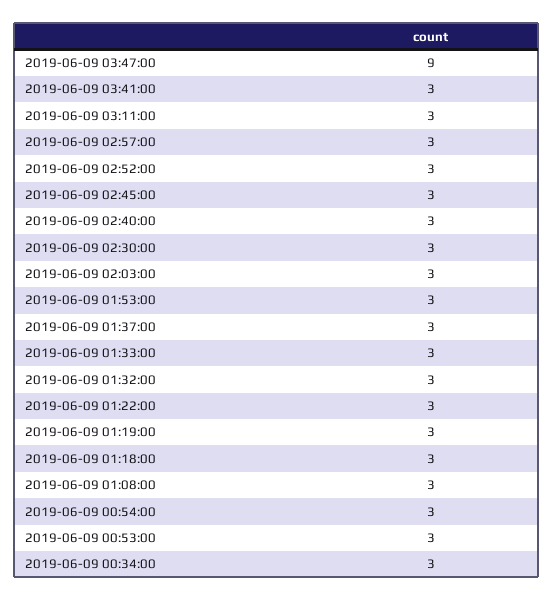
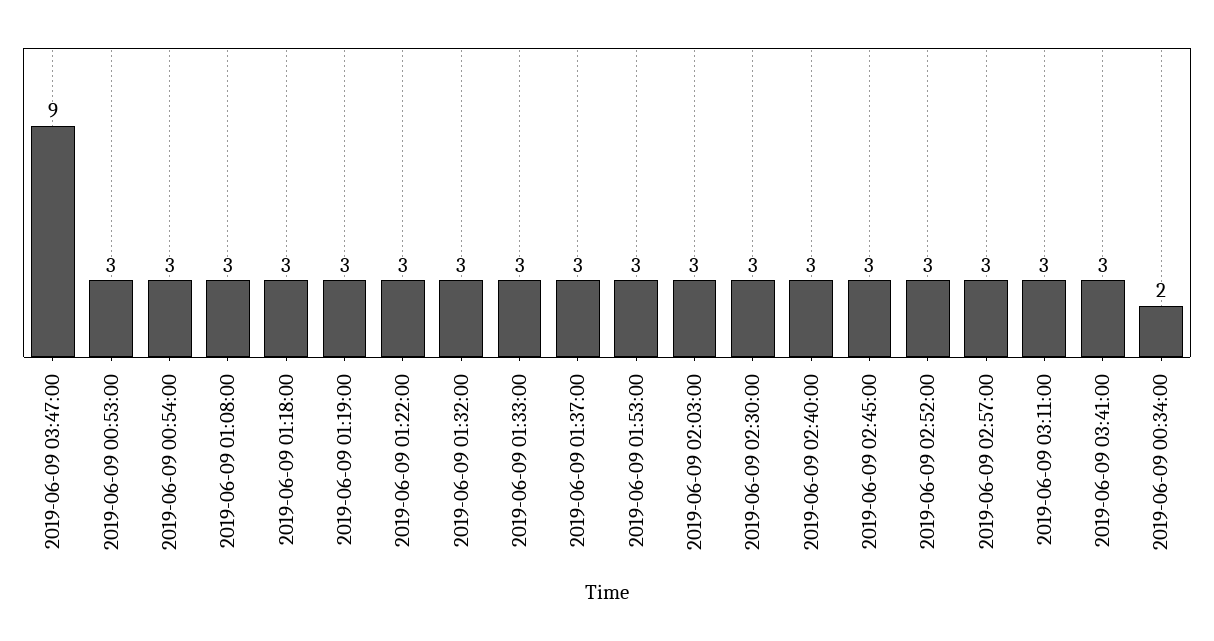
2019-06-09 00:34:00: 3 -> 2

